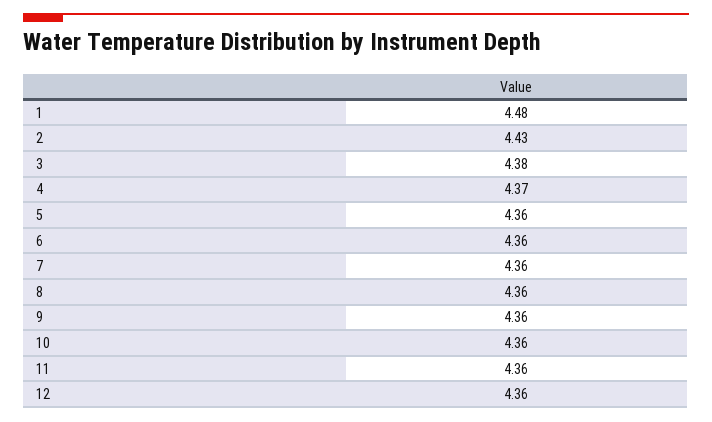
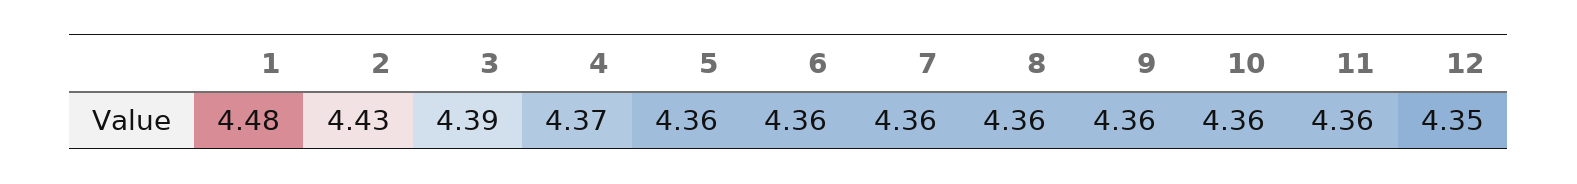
3: 4.38 -> 4.39
12: 4.36 -> 4.35

